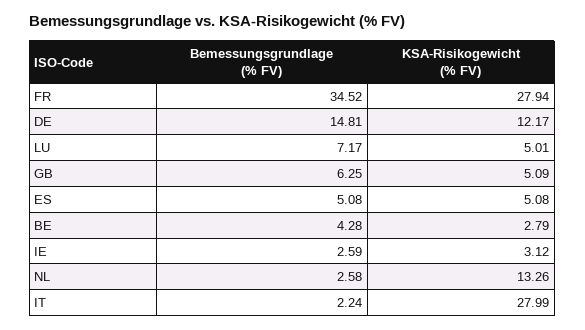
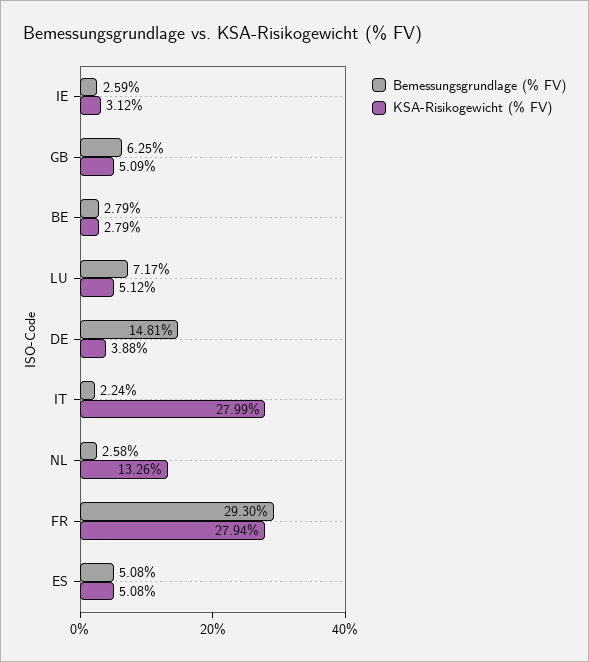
Bemessungsgrundlage (% FV), FR: 34.52 -> 29.3
KSA-Risikogewicht (% FV), DE: 12.17 -> 3.88
KSA-Risikogewicht (% FV), LU: 5.01 -> 5.12
Bemessungsgrundlage (% FV), BE: 4.28 -> 2.79

